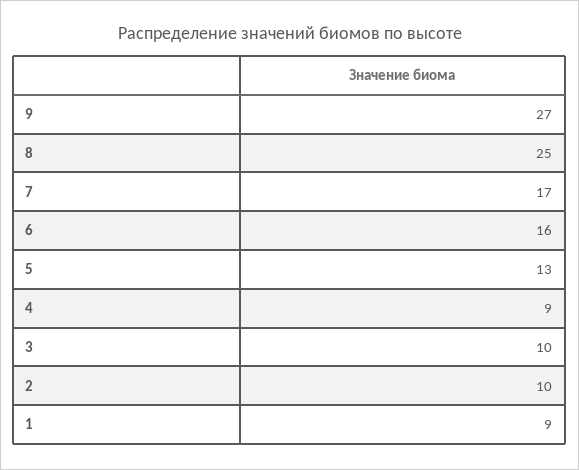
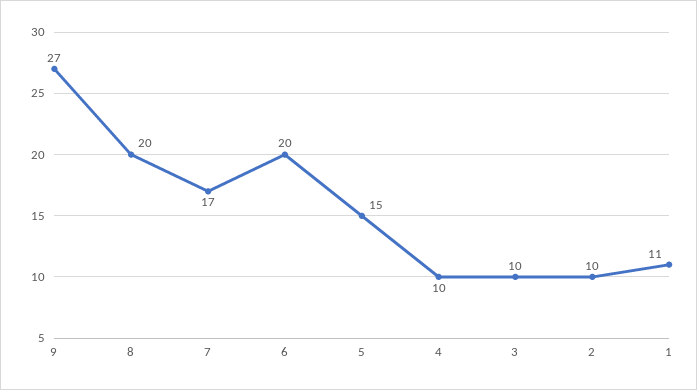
8: 25 -> 20
6: 16 -> 20
5: 13 -> 15
4: 9 -> 10
1: 9 -> 11

